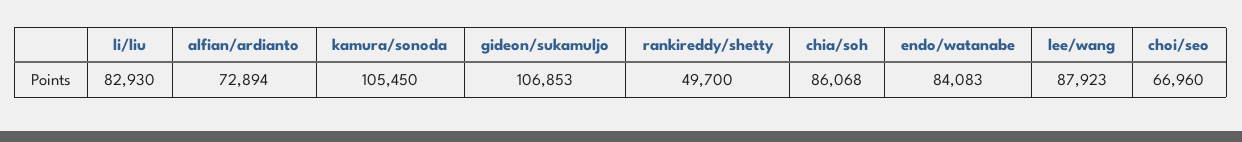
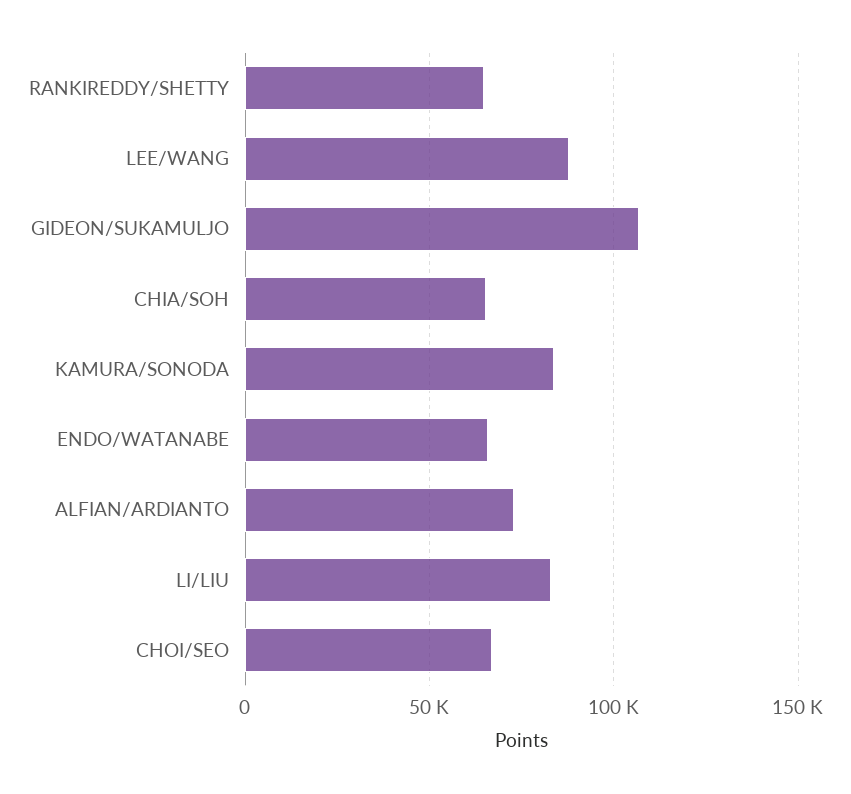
kamura/sonoda: 105450 -> 85000
rankireddy/shetty: 49700 -> 65000
chia/soh: 86068 -> 65000
endo/watanabe: 84083 -> 65000

